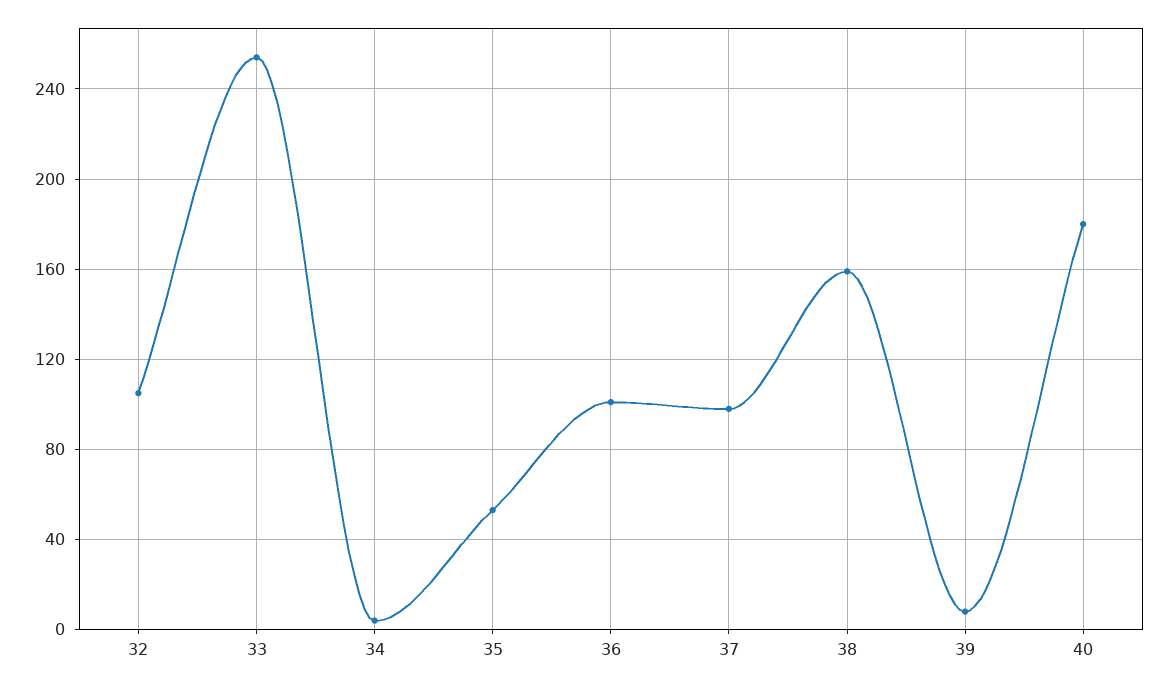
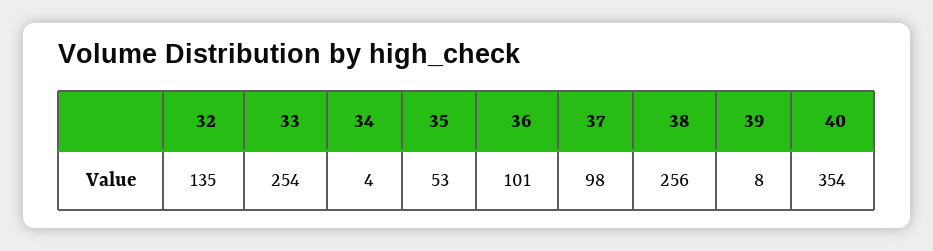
32: 105 -> 135
38: 160 -> 256
40: 180 -> 354

